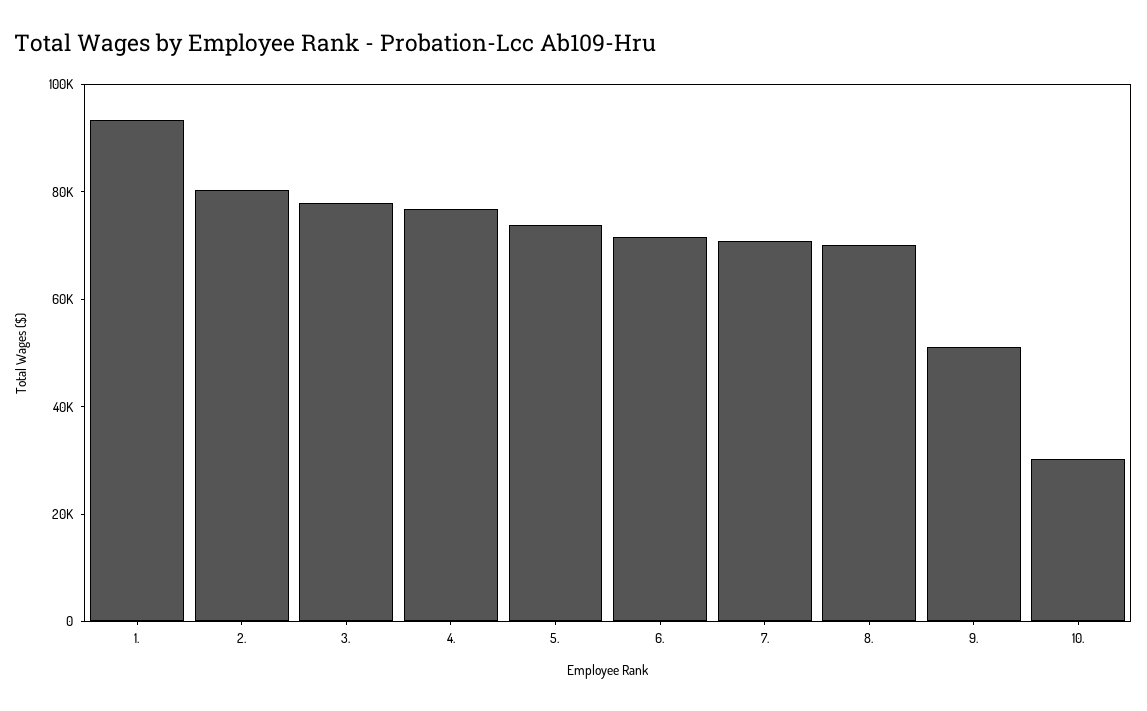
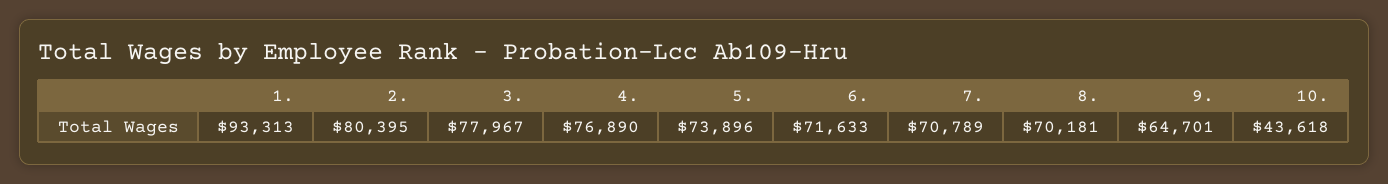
9.: 50000 -> 64701
10.: 30000 -> 43618

